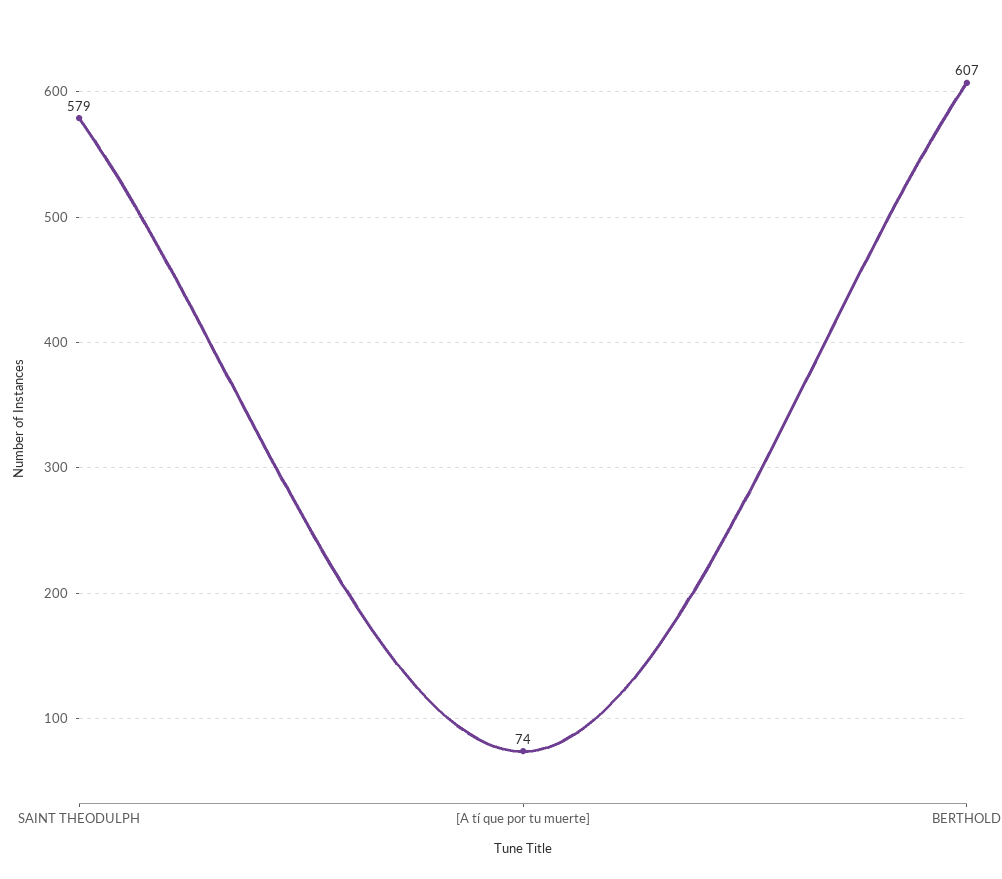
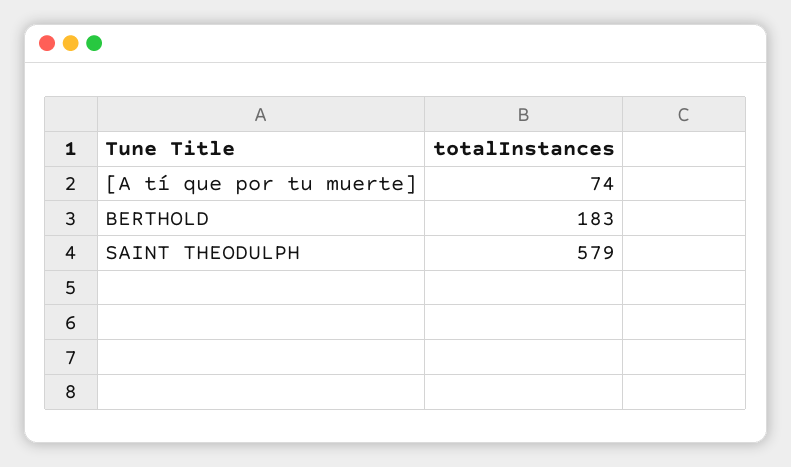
BERTHOLD: 607 -> 183

